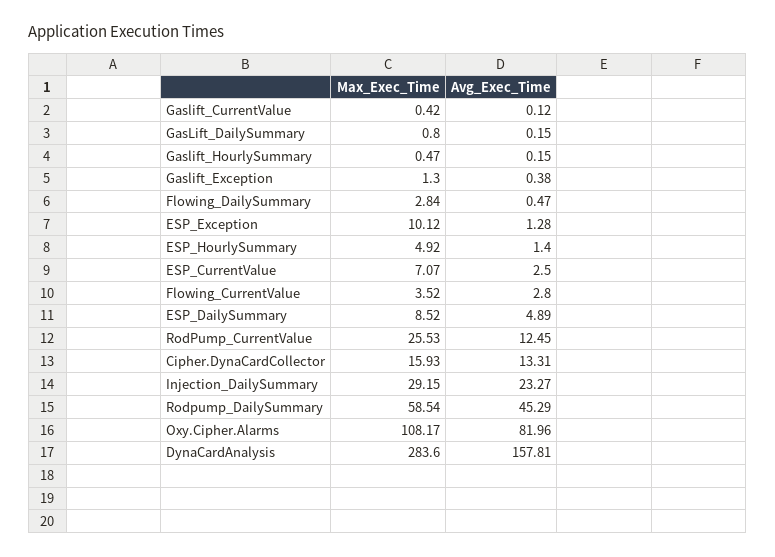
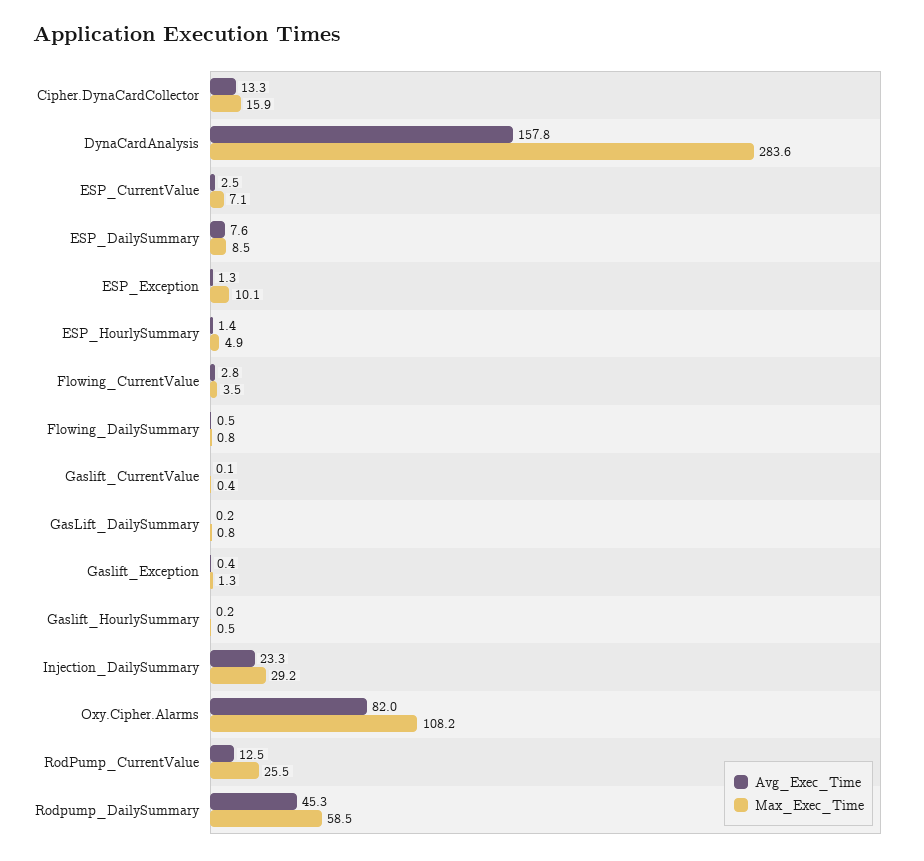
Max_Exec_Time, Flowing_DailySummary: 2.84 -> 0.8
Avg_Exec_Time, ESP_DailySummary: 4.89 -> 7.6

